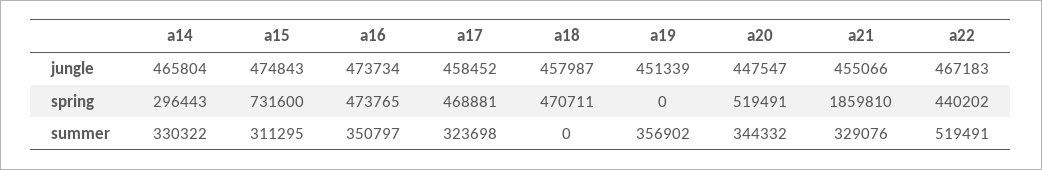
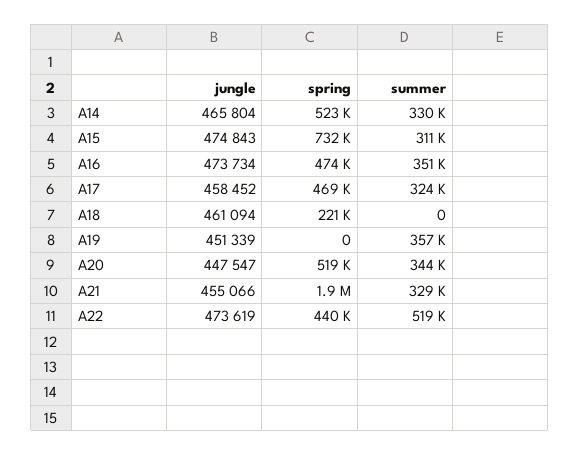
a18, jungle: 457987 -> 461094
a22, jungle: 467183 -> 473619
a14, spring: 296443 -> 523000
a18, spring: 470711 -> 221000

